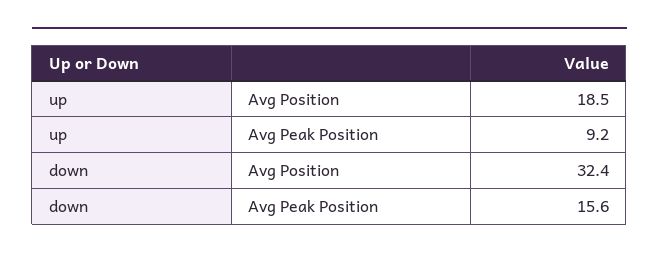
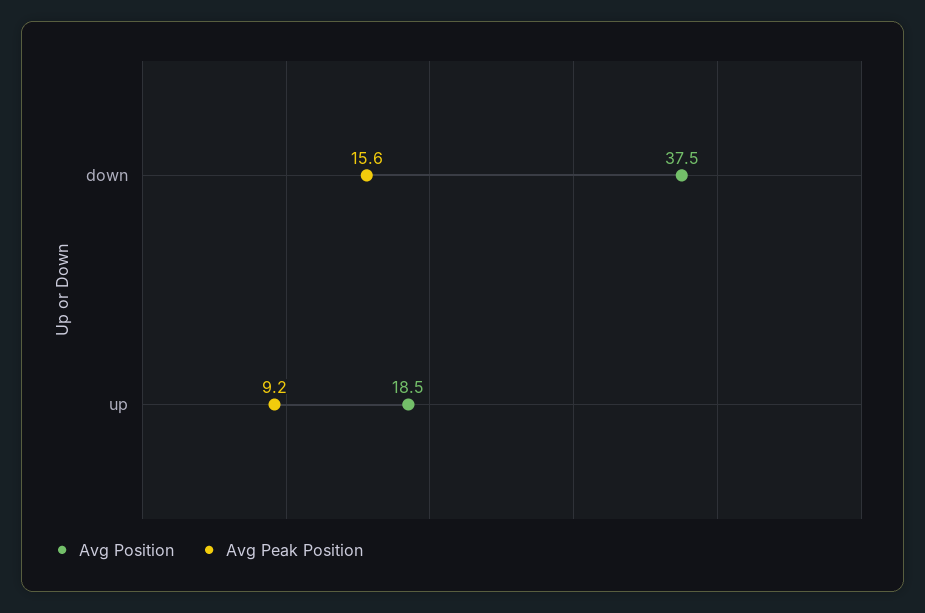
Avg Position, down: 32.4 -> 37.5

